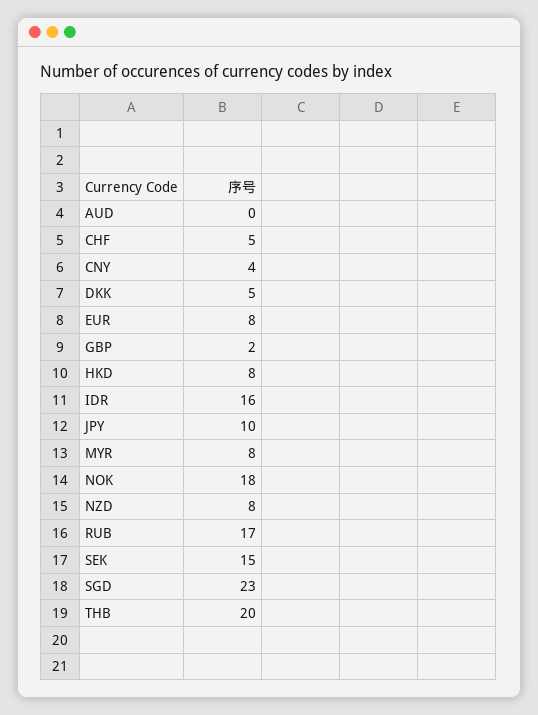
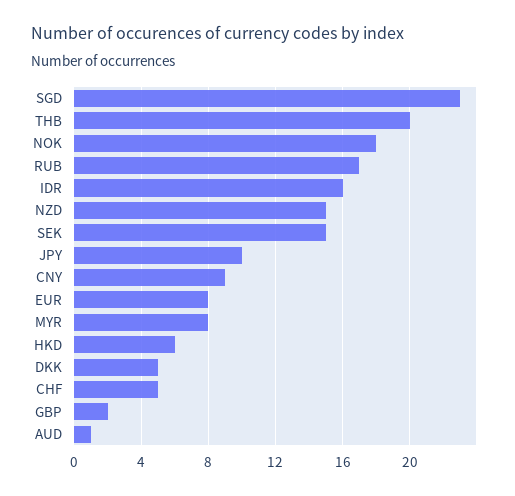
AUD: 0 -> 1
CNY: 4 -> 9
HKD: 8 -> 6
NZD: 8 -> 15

